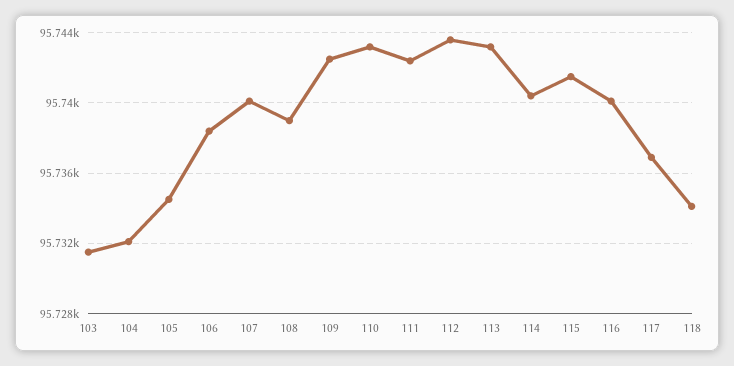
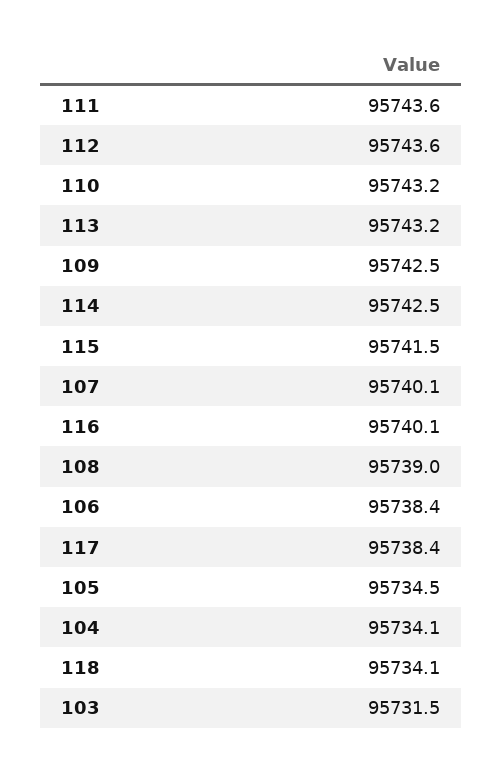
104: 95732 -> 95734.1
111: 95742.5 -> 95743.6
114: 95740.5 -> 95742.5
117: 95737 -> 95738.4

